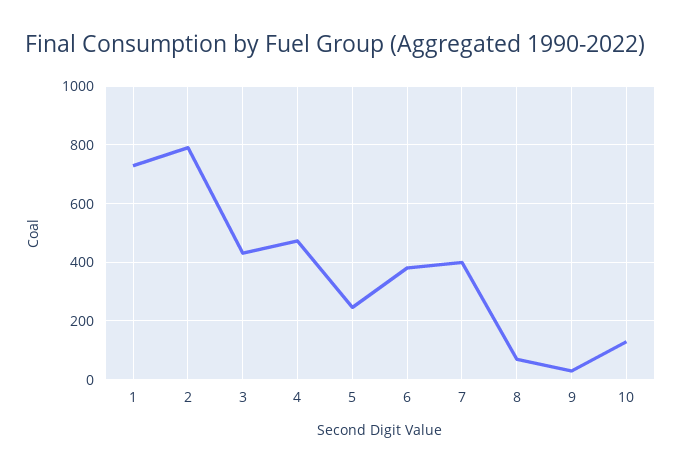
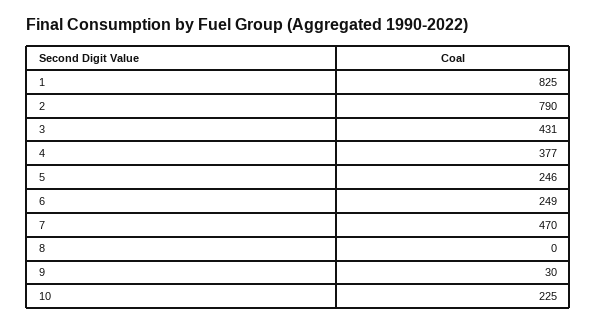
1: 725 -> 825
4: 475 -> 377
6: 375 -> 249
7: 400 -> 470
8: 75 -> 0
10: 125 -> 225

